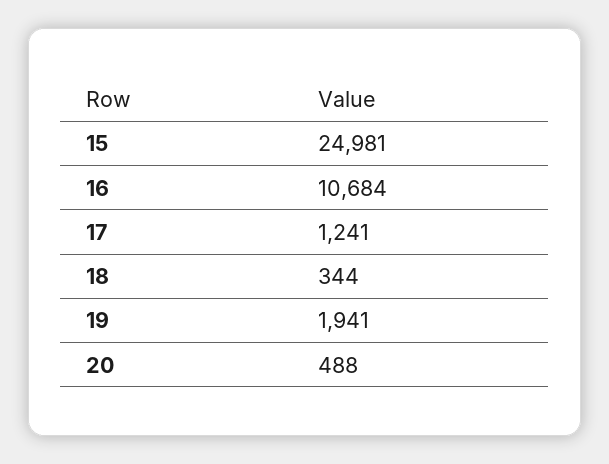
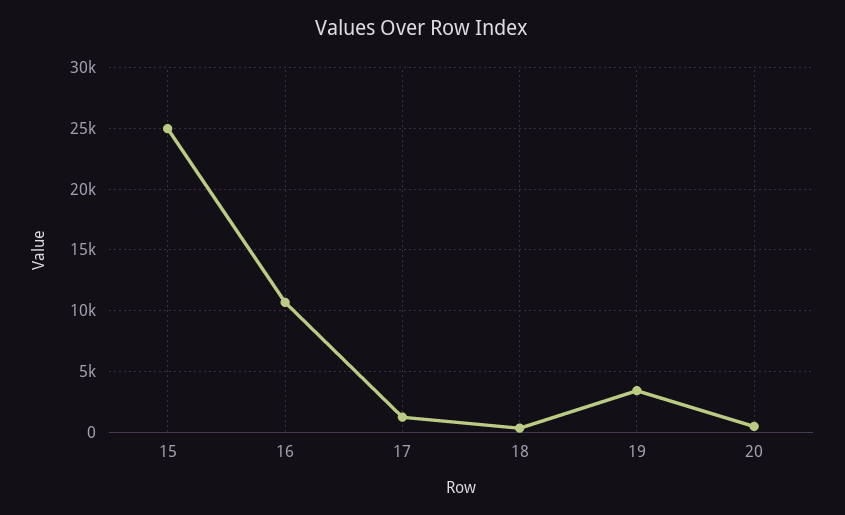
19: 1941 -> 3500

